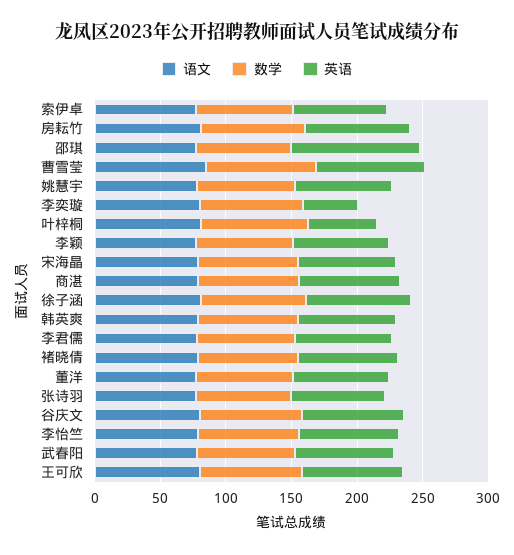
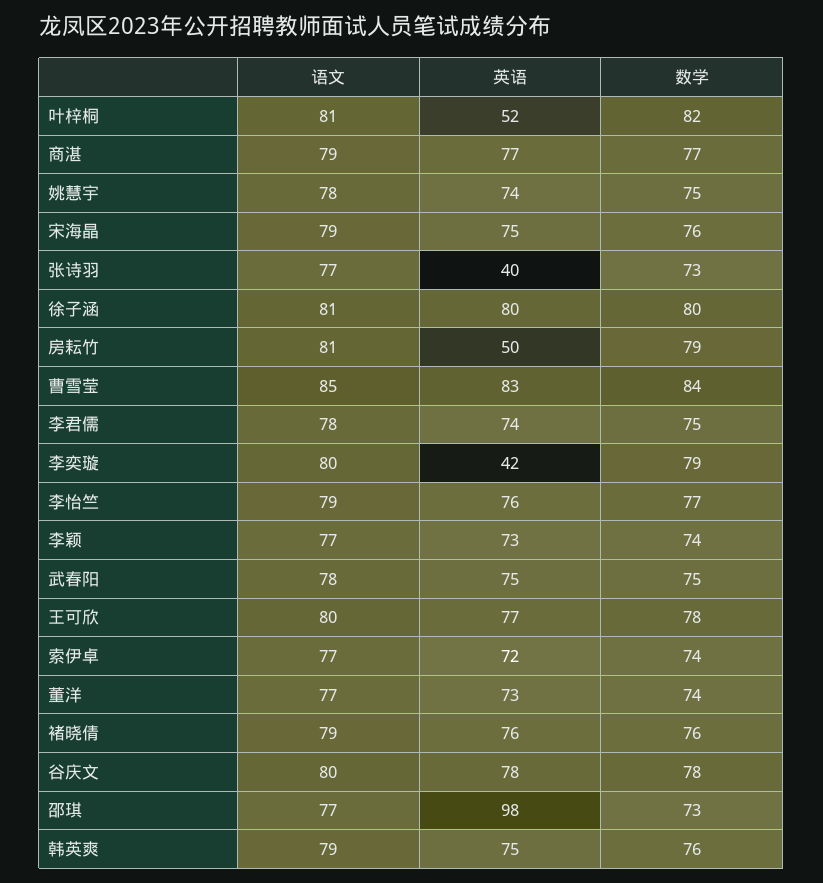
英语, 房耘竹: 80 -> 50
英语, 张诗羽: 70 -> 40

